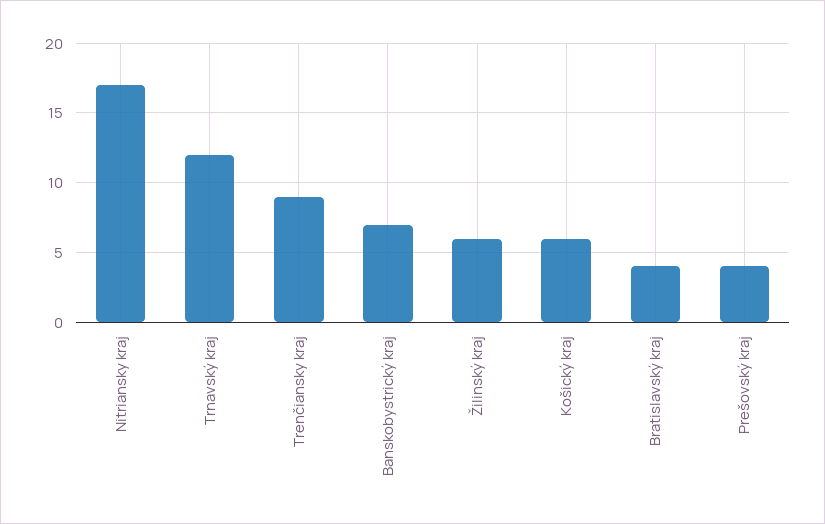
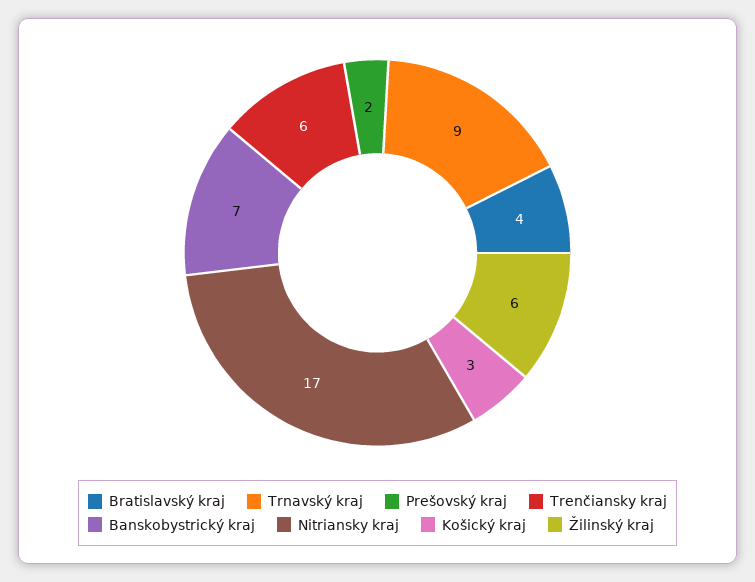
Trnavský kraj: 12 -> 9
Trenčiansky kraj: 9 -> 6
Košický kraj: 6 -> 3
Prešovský kraj: 4 -> 2

